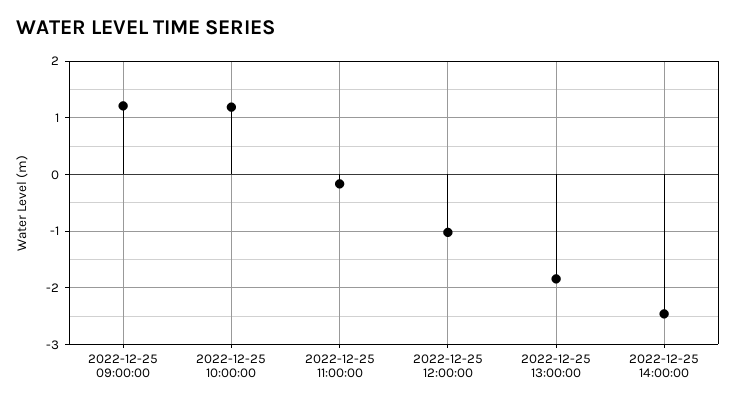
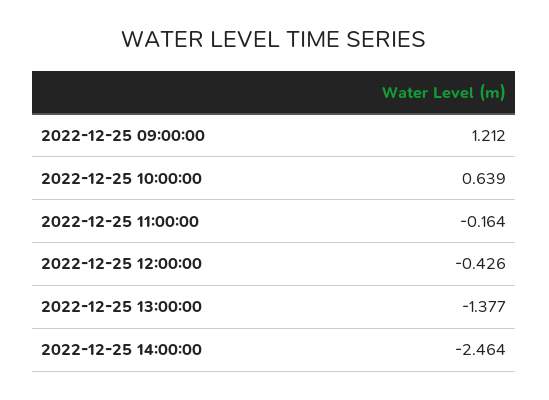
2022-12-25 10:00:00: 1.2 -> 0.639
2022-12-25 12:00:00: -1 -> -0.426
2022-12-25 13:00:00: -1.8 -> -1.377

